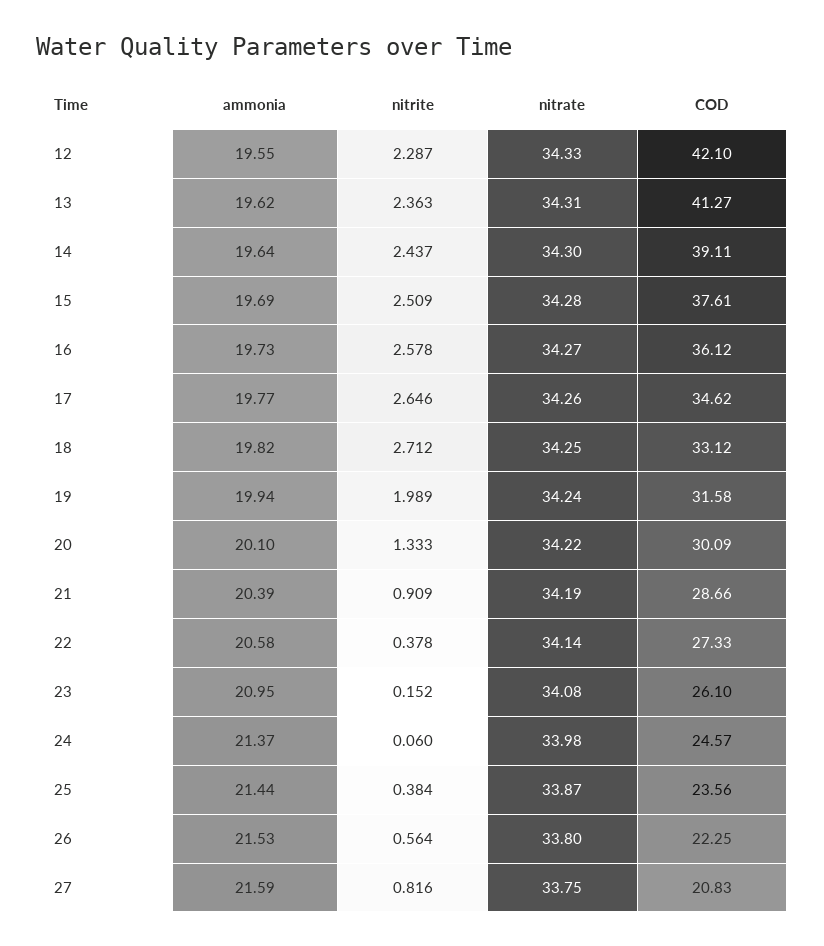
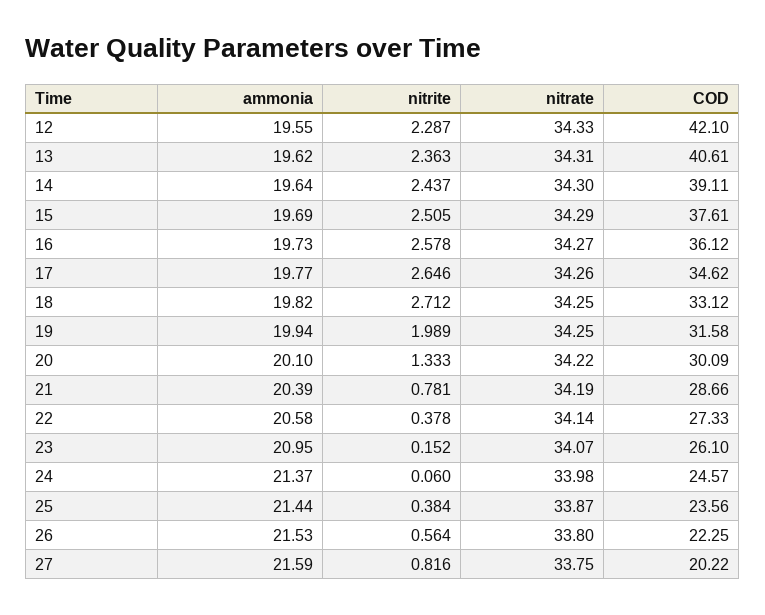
COD, 13: 41.27 -> 40.61
nitrite, 15: 2.509 -> 2.505
nitrate, 15: 34.28 -> 34.29
nitrate, 19: 34.24 -> 34.25
nitrite, 21: 0.909 -> 0.781
nitrate, 23: 34.08 -> 34.07
COD, 27: 20.83 -> 20.22

